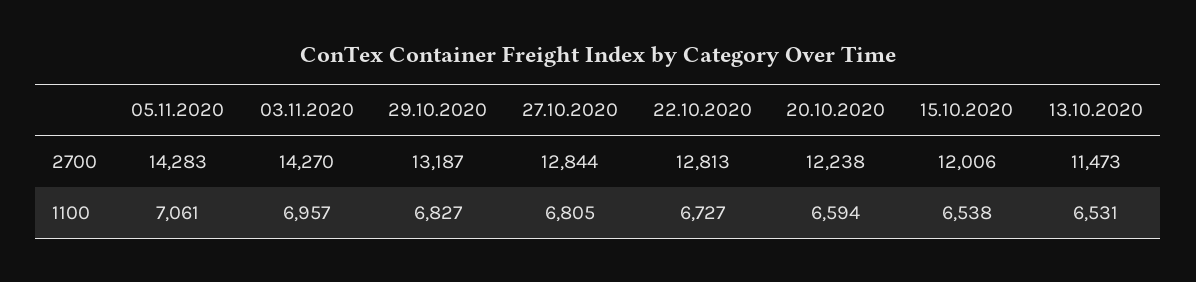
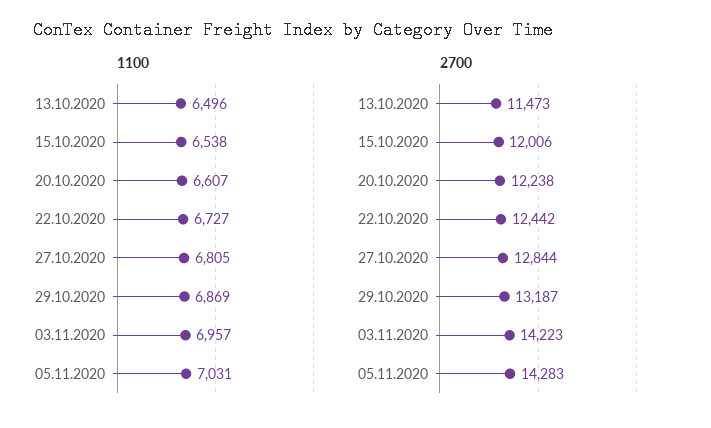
2700, 03.11.2020: 14270 -> 14223
2700, 22.10.2020: 12813 -> 12442
1100, 05.11.2020: 7061 -> 7031
1100, 29.10.2020: 6827 -> 6869
1100, 20.10.2020: 6594 -> 6607
1100, 13.10.2020: 6531 -> 6496

